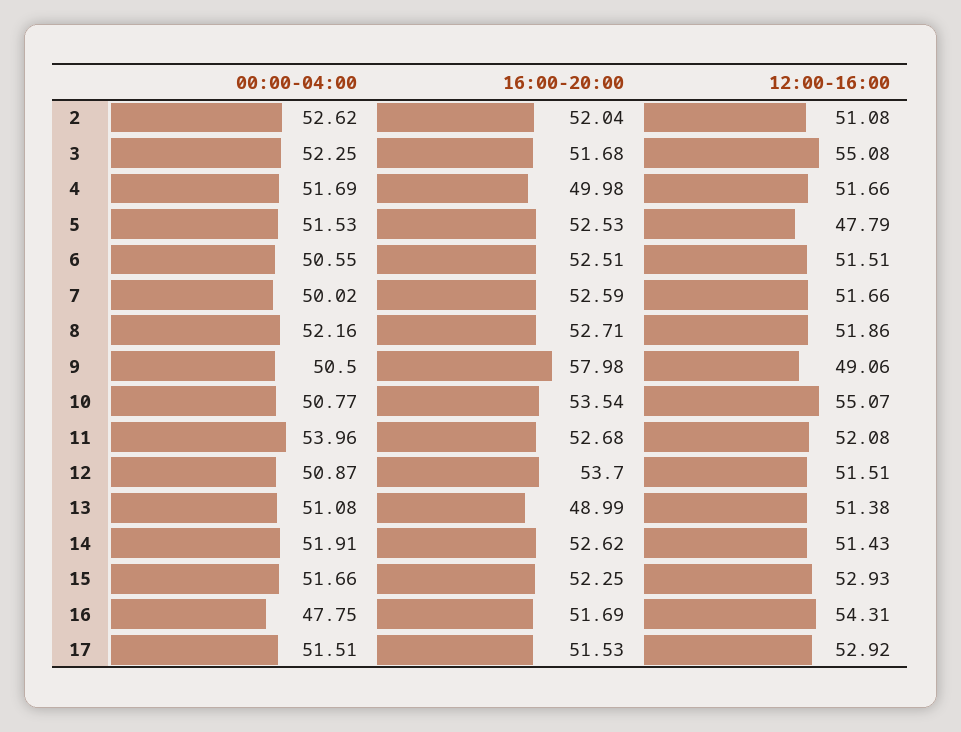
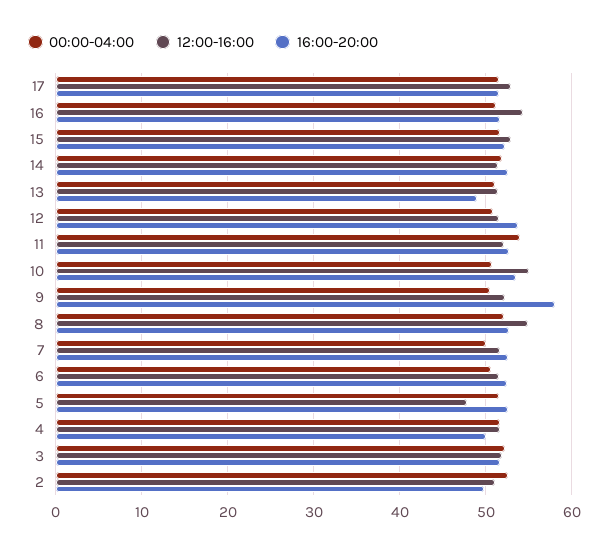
16:00-20:00, 2: 52.04 -> 50
12:00-16:00, 3: 55.08 -> 52
12:00-16:00, 8: 51.86 -> 55
12:00-16:00, 9: 49.06 -> 52
00:00-04:00, 16: 47.75 -> 51

